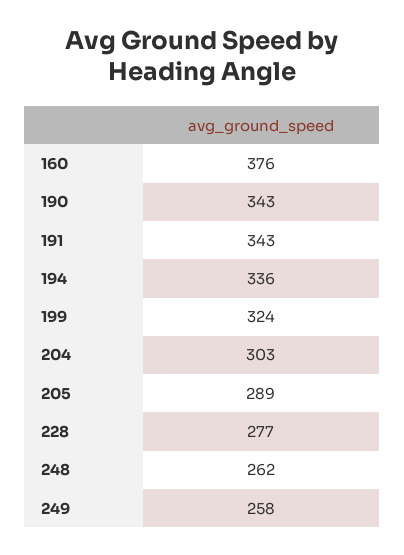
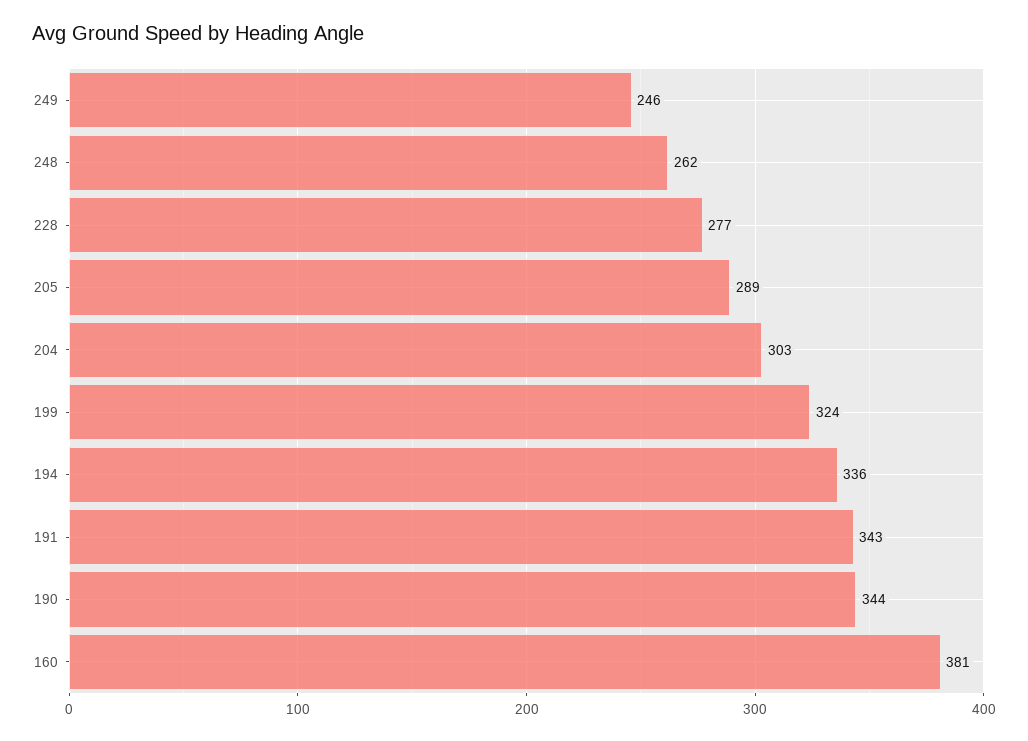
160: 376 -> 381
190: 343 -> 344
249: 258 -> 246

